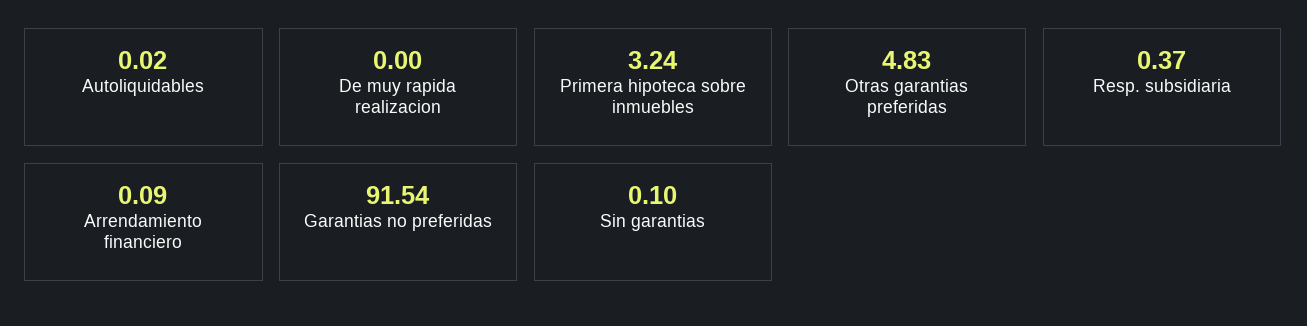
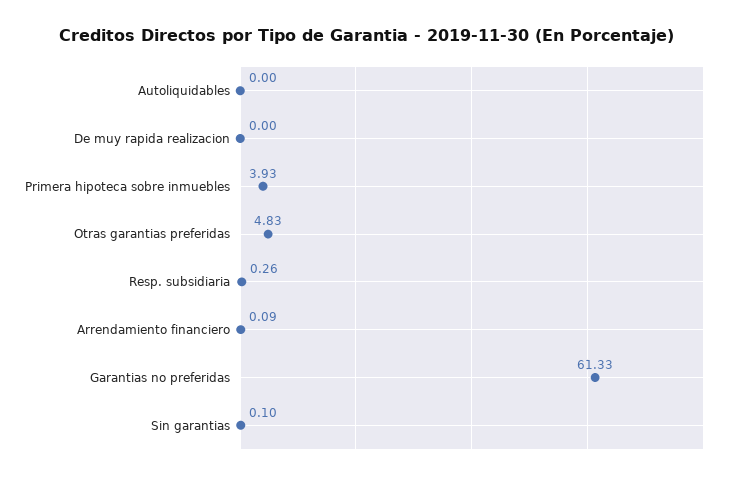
Autoliquidables: 0.02 -> 0
Primera hipoteca sobre inmuebles: 3.24 -> 3.93
Resp. subsidiaria: 0.37 -> 0.26
Garantias no preferidas: 91.54 -> 61.33

